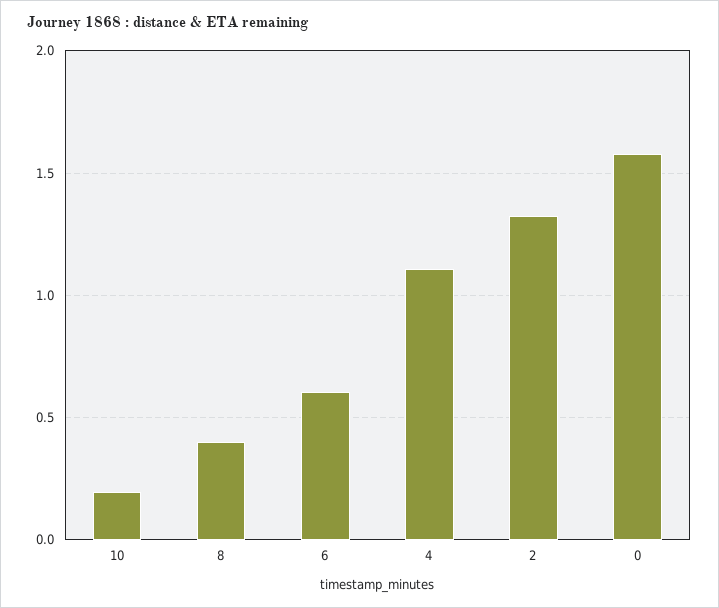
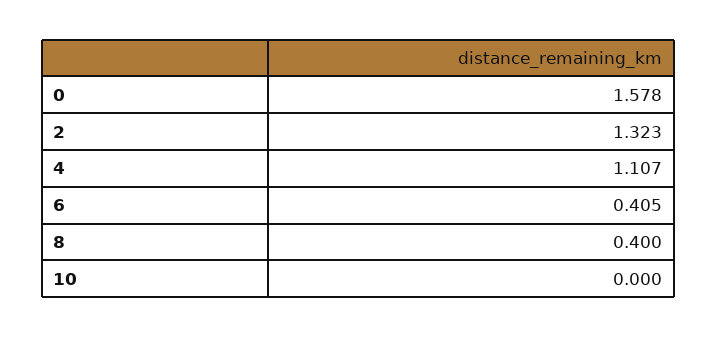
10: 0.2 -> 0
6: 0.6 -> 0.405

